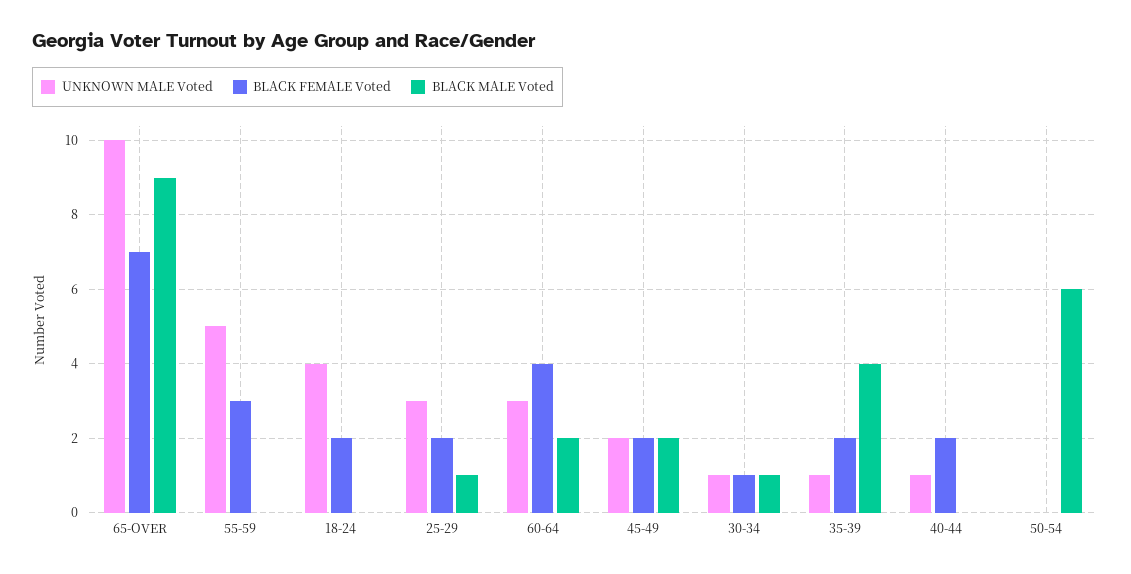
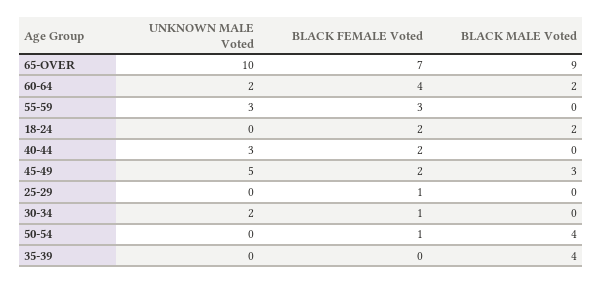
UNKNOWN MALE Voted, 55-59: 5 -> 3
UNKNOWN MALE Voted, 18-24: 4 -> 0
BLACK MALE Voted, 18-24: 0 -> 2
UNKNOWN MALE Voted, 25-29: 3 -> 0
BLACK FEMALE Voted, 25-29: 2 -> 1
BLACK MALE Voted, 25-29: 1 -> 0
UNKNOWN MALE Voted, 60-64: 3 -> 2
UNKNOWN MALE Voted, 45-49: 2 -> 5
BLACK MALE Voted, 45-49: 2 -> 3
UNKNOWN MALE Voted, 30-34: 1 -> 2
BLACK MALE Voted, 30-34: 1 -> 0
UNKNOWN MALE Voted, 35-39: 1 -> 0
BLACK FEMALE Voted, 35-39: 2 -> 0
UNKNOWN MALE Voted, 40-44: 1 -> 3
BLACK FEMALE Voted, 50-54: 0 -> 1
BLACK MALE Voted, 50-54: 6 -> 4

